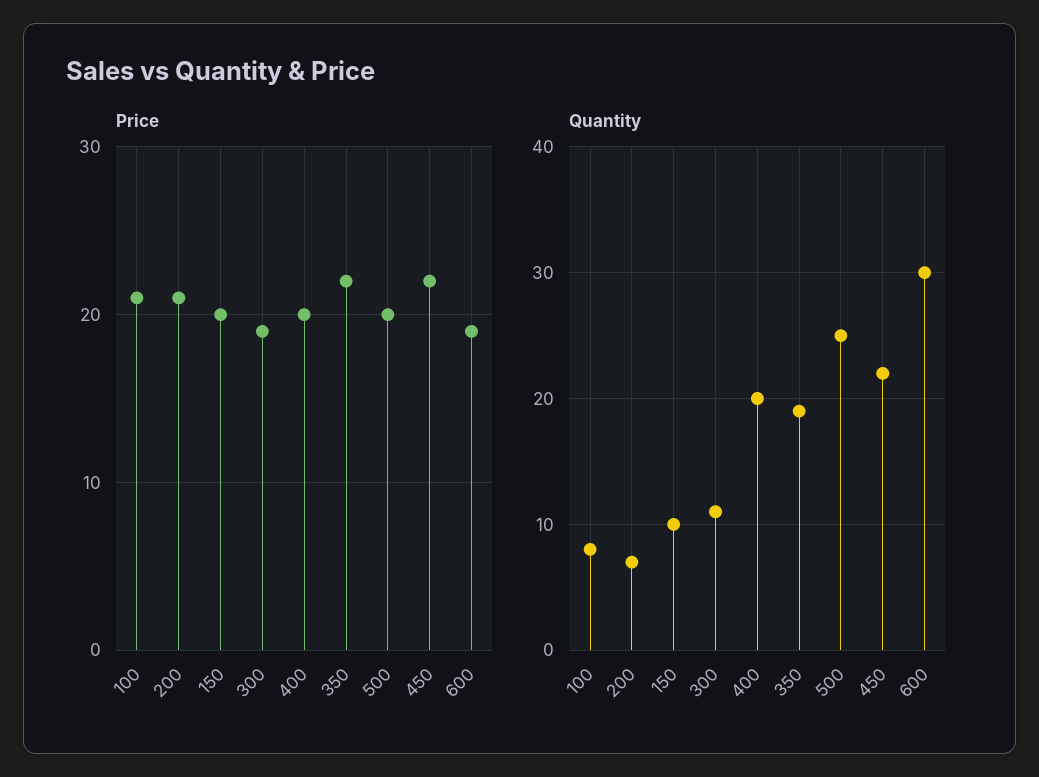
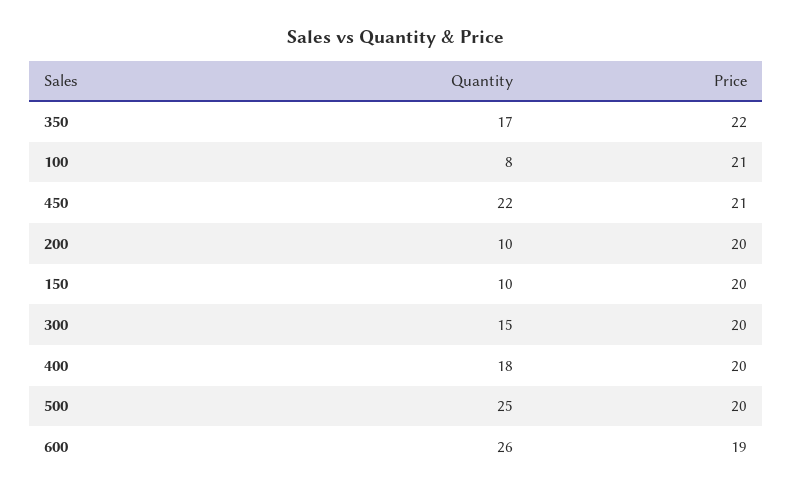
Price, 200: 21 -> 20
Price, 300: 19 -> 20
Price, 450: 22 -> 21
Quantity, 200: 7 -> 10
Quantity, 300: 11 -> 15
Quantity, 400: 20 -> 18
Quantity, 350: 19 -> 17
Quantity, 600: 30 -> 26

